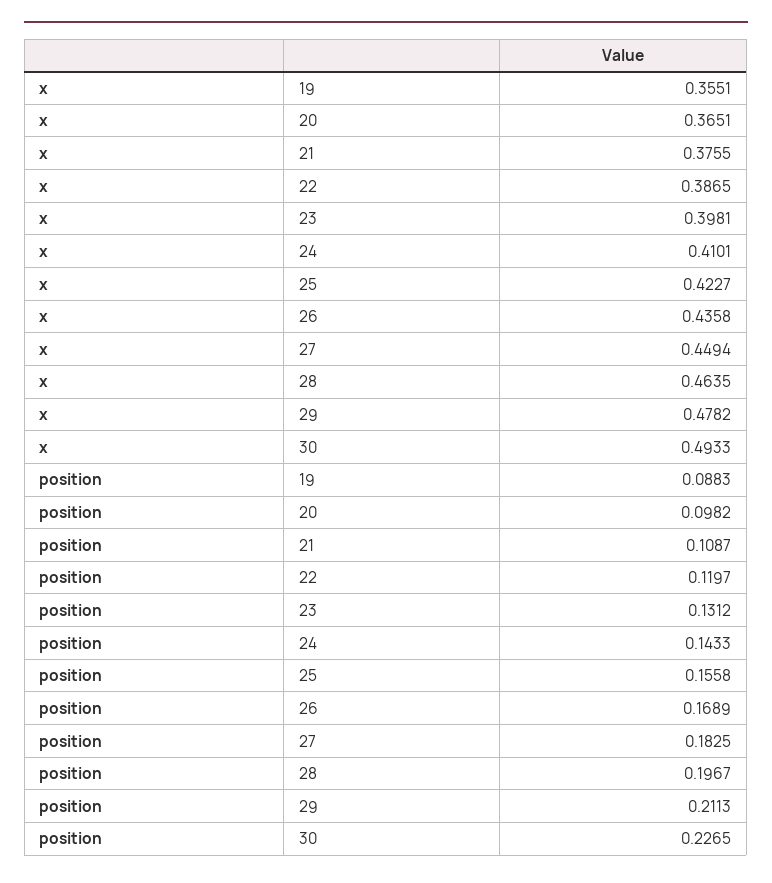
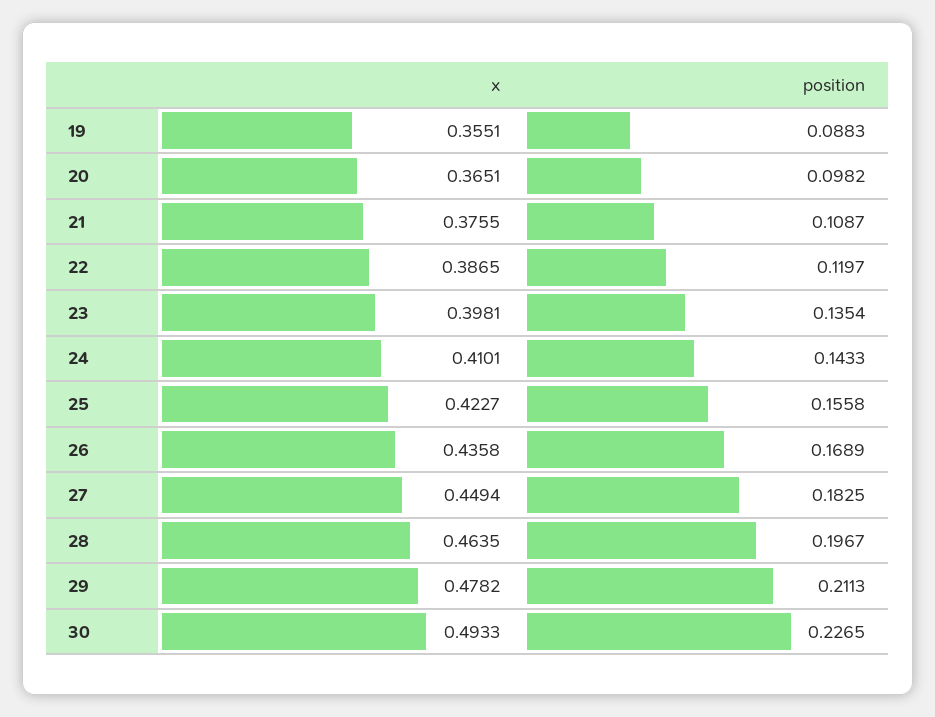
position, 23: 0.1312 -> 0.1354

